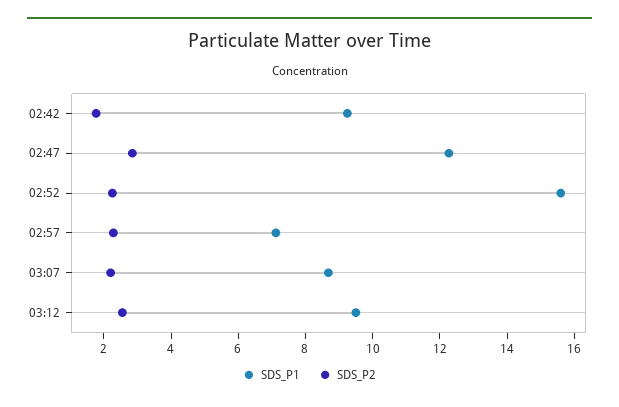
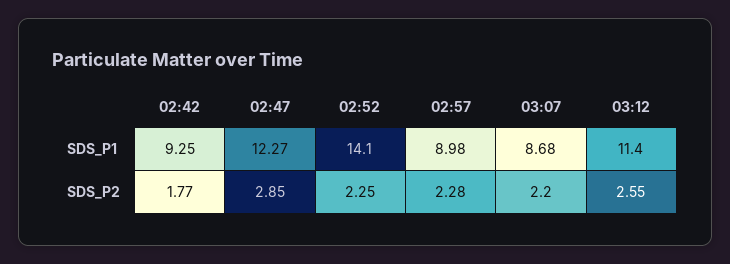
SDS_P1, 02:52: 15.5 -> 14.1
SDS_P1, 02:57: 7 -> 8.98
SDS_P1, 03:12: 9.5 -> 11.4

